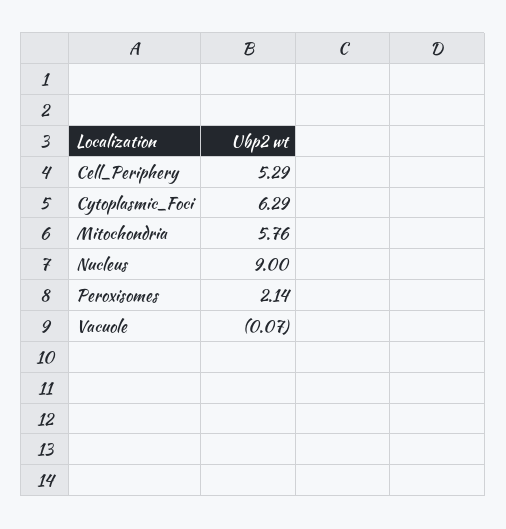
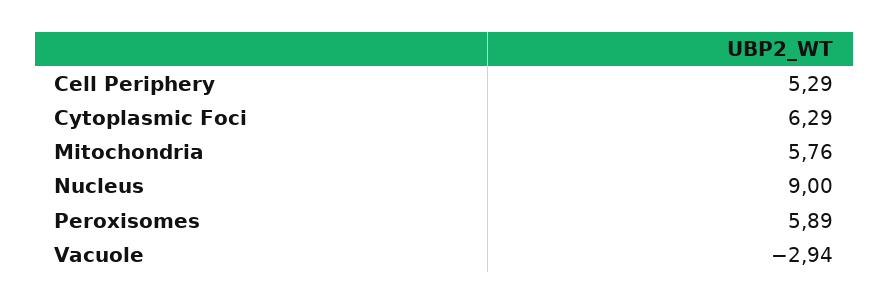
Peroxisomes: 2.14 -> 5.89
Vacuole: -0.07 -> -2.94

